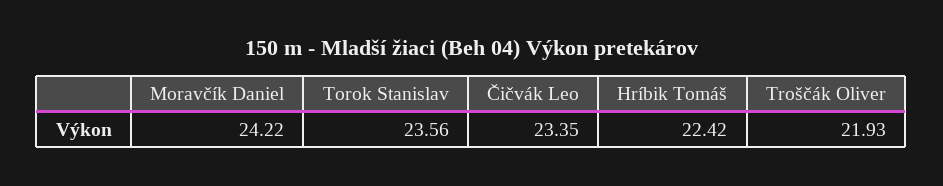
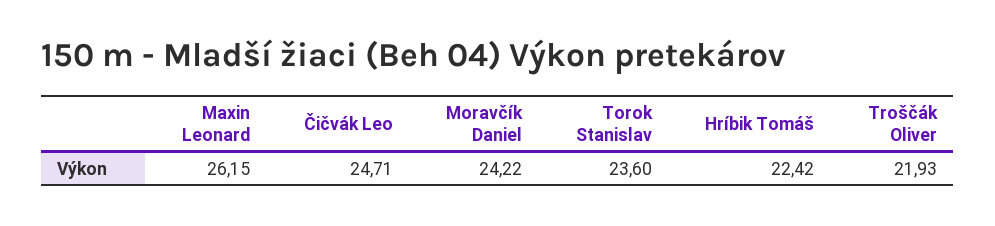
Torok Stanislav: 23.56 -> 23.6
Čičvák Leo: 23.35 -> 24.71
Maxin Leonard: none -> 26.15

